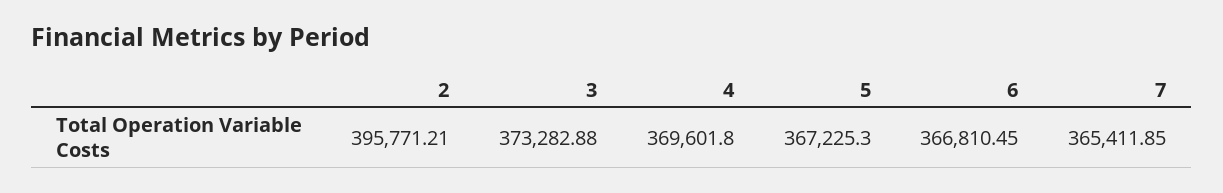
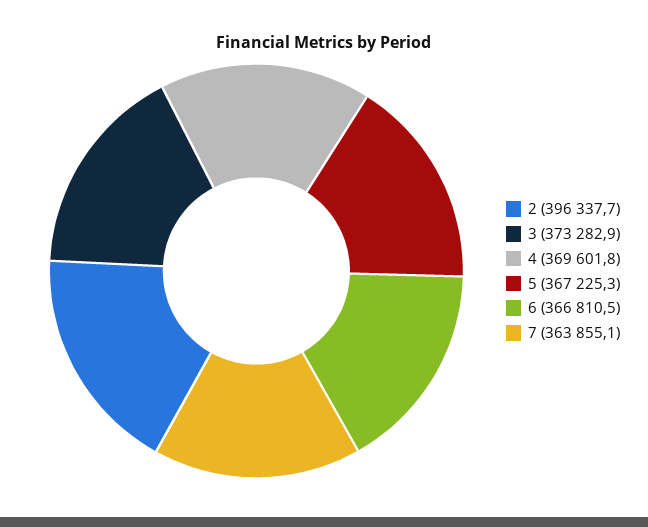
2: 395771.21 -> 396337.7
7: 365411.85 -> 363855.1

